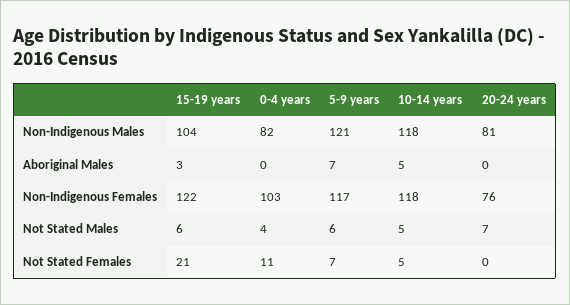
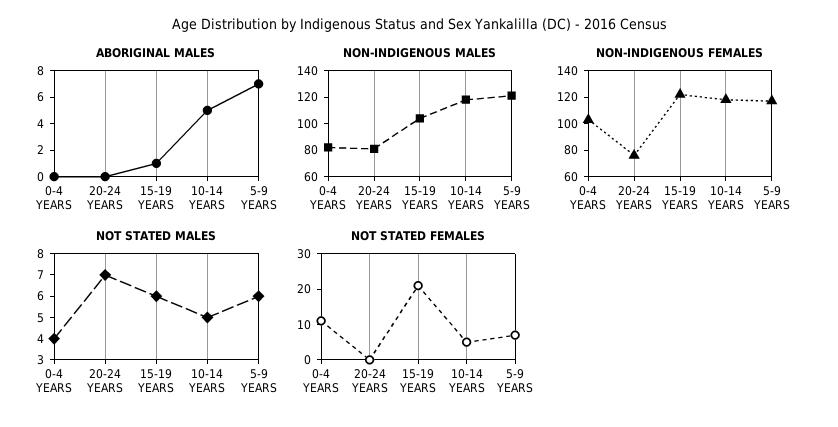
Aboriginal Males, 15-19 years: 3 -> 1

